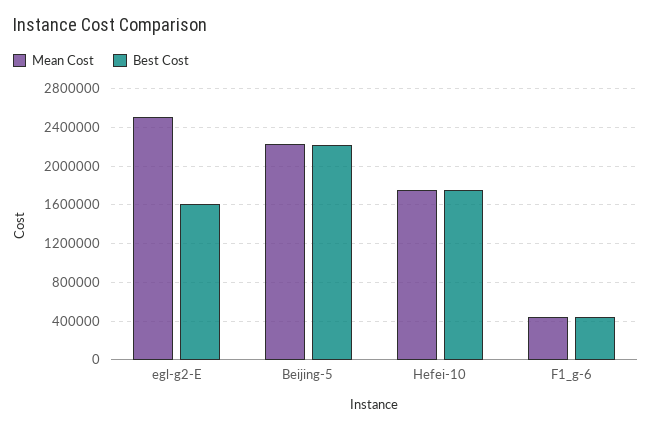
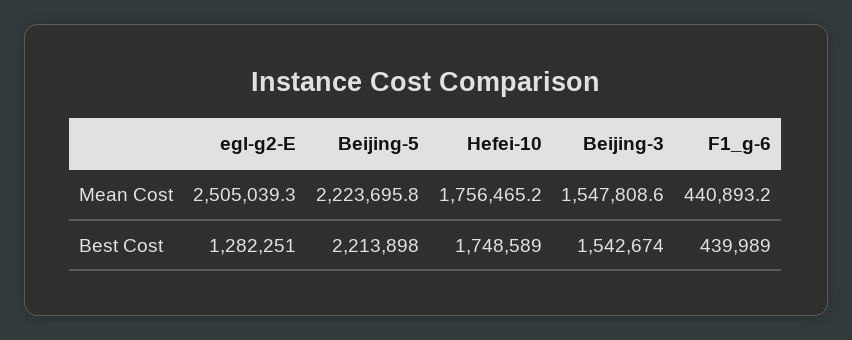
Best Cost, egl-g2-E: 1600000 -> 1282251
Mean Cost, Beijing-3: none -> 1547808.6
Best Cost, Beijing-3: none -> 1542674

